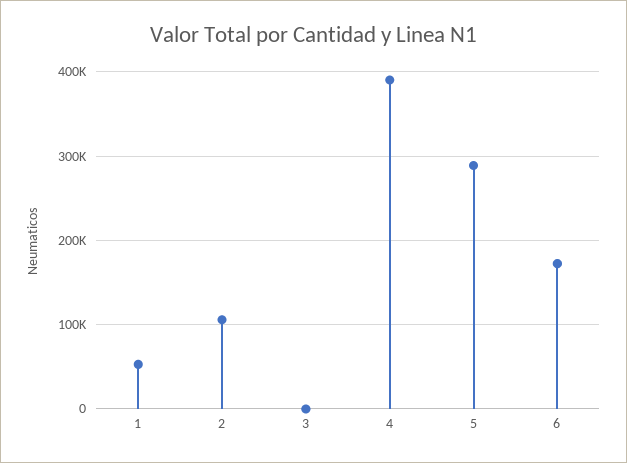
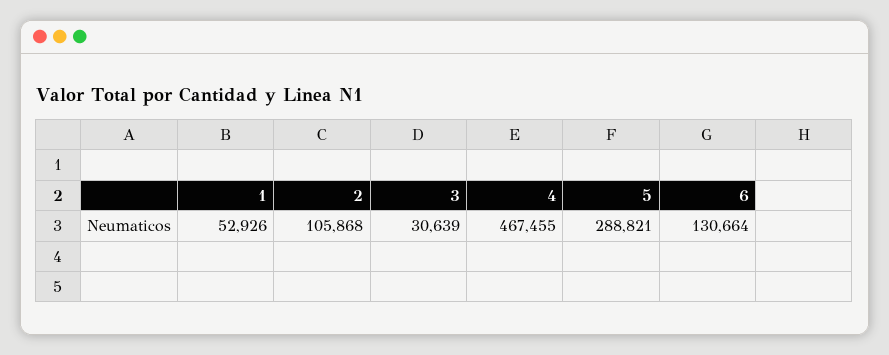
3: 0 -> 30639
4: 390000 -> 467455
6: 170000 -> 130664

